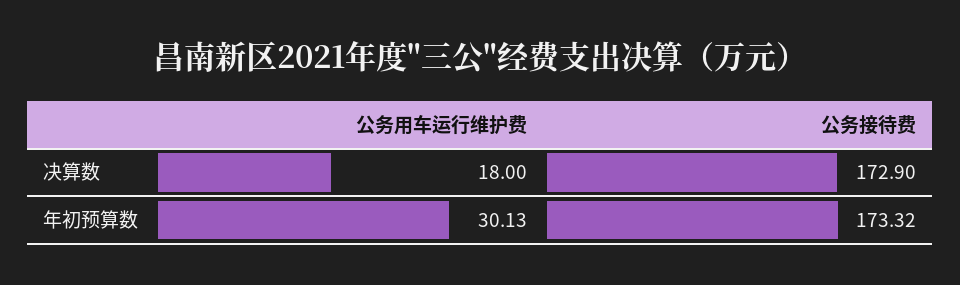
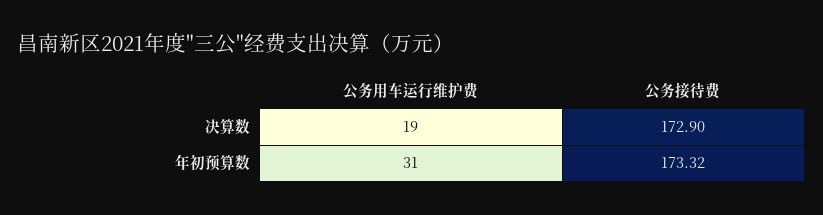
公务用车运行维护费, 决算数: 18 -> 19
公务用车运行维护费, 年初预算数: 30.13 -> 31

